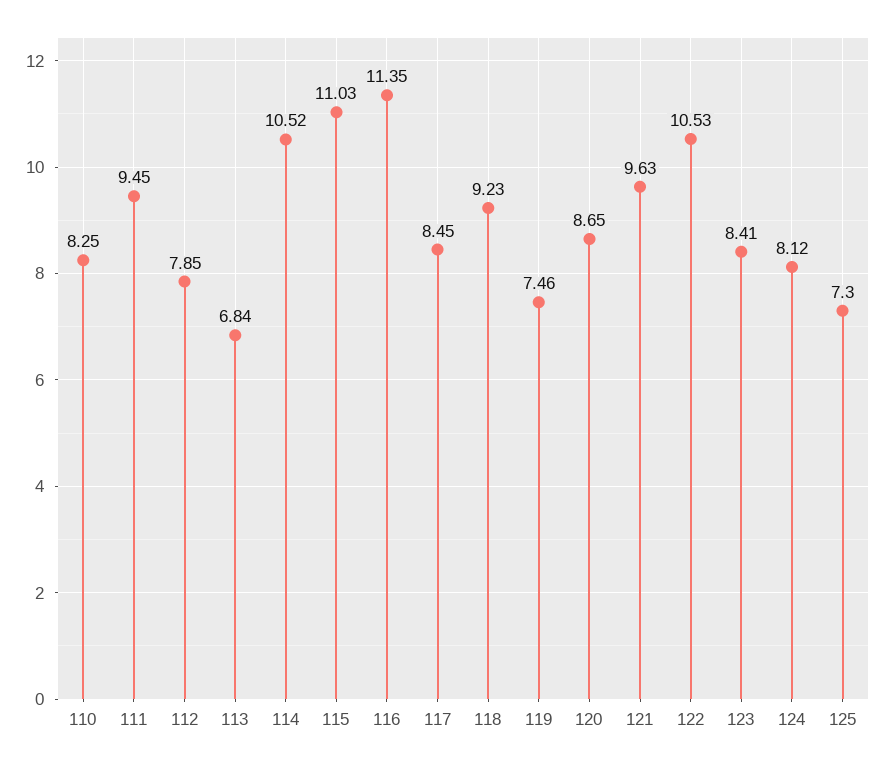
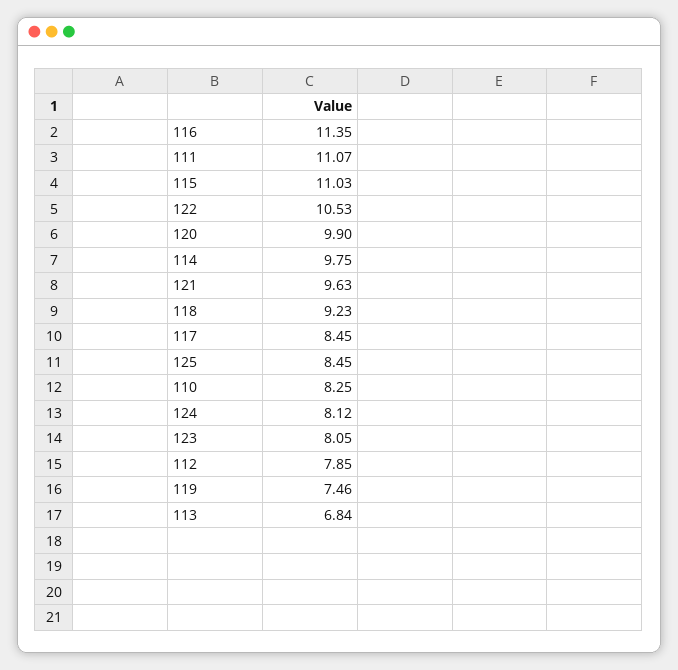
111: 9.45 -> 11.07
114: 10.52 -> 9.75
120: 8.65 -> 9.9
123: 8.41 -> 8.05
125: 7.3 -> 8.45

